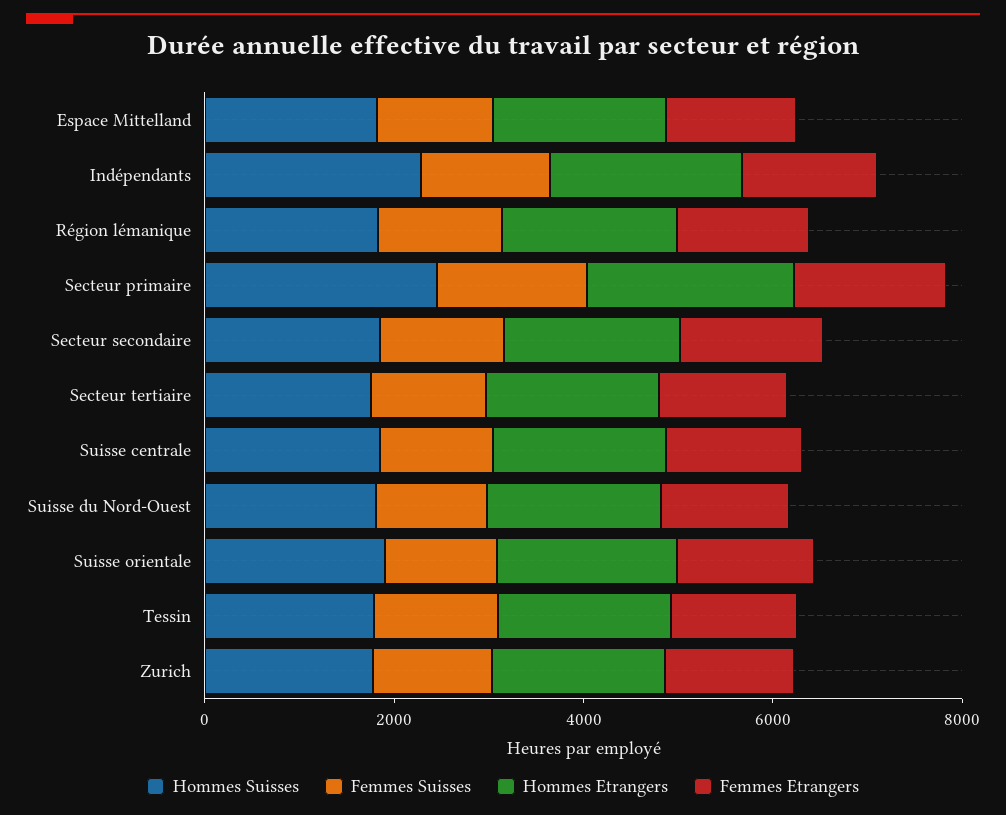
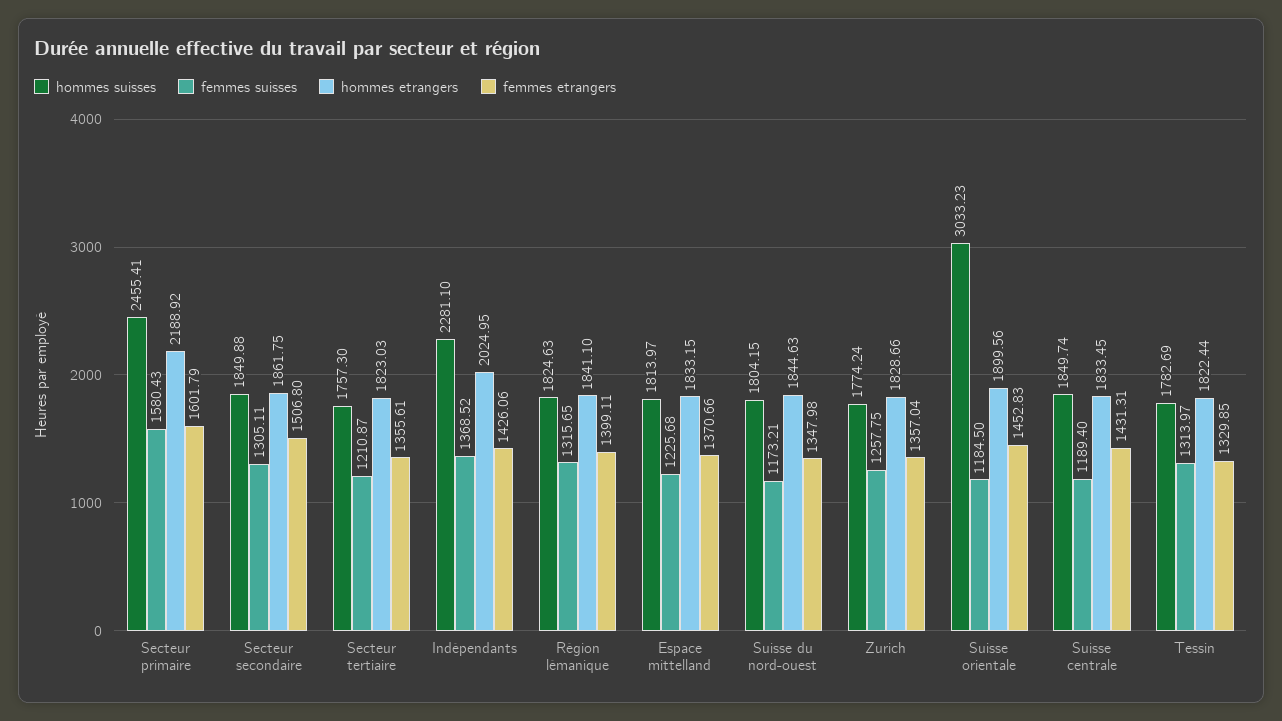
Hommes Suisses, Suisse orientale: 2000 -> 3033.23

